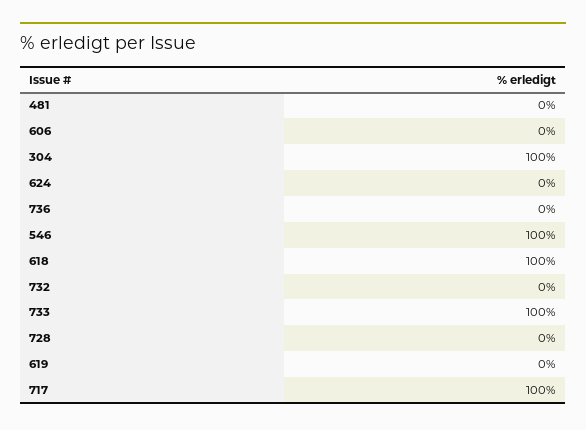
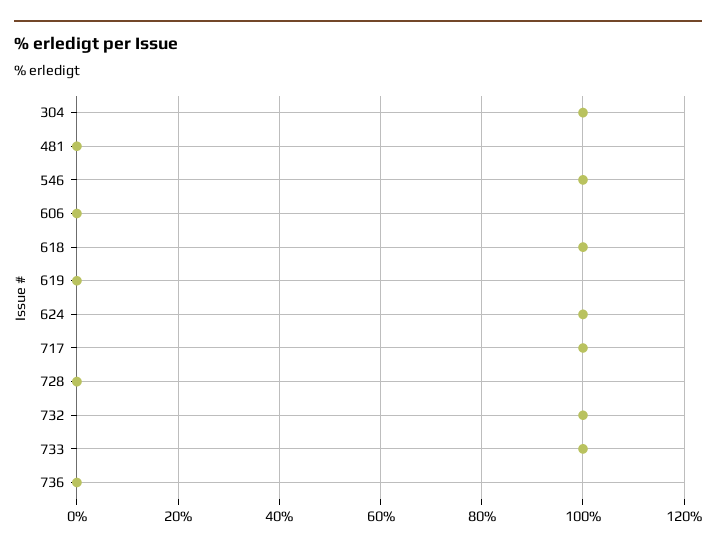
624: 0 -> 100
732: 0 -> 100

